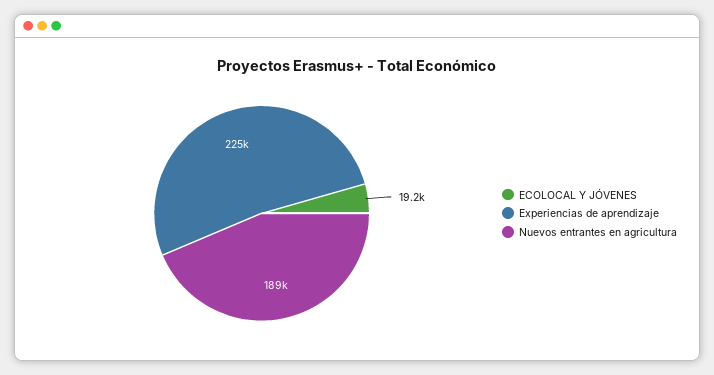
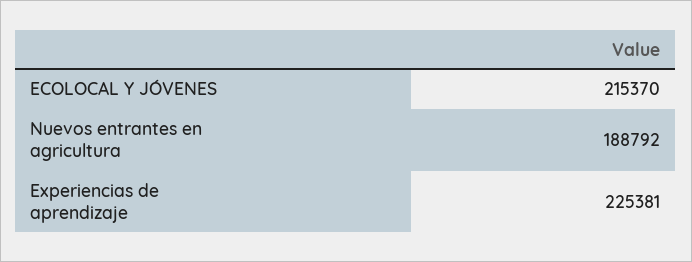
ECOLOCAL Y JÓVENES: 19200 -> 215370

